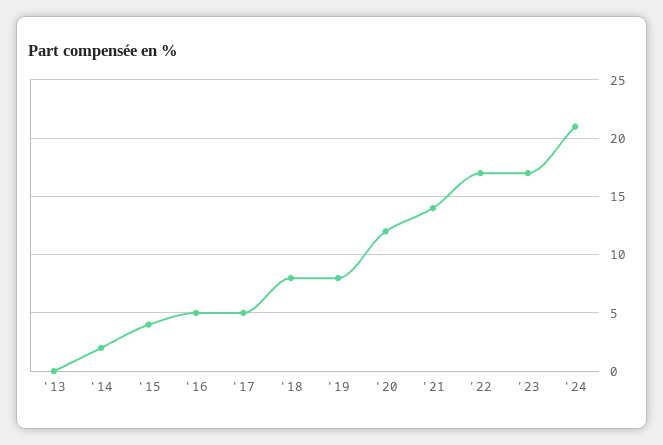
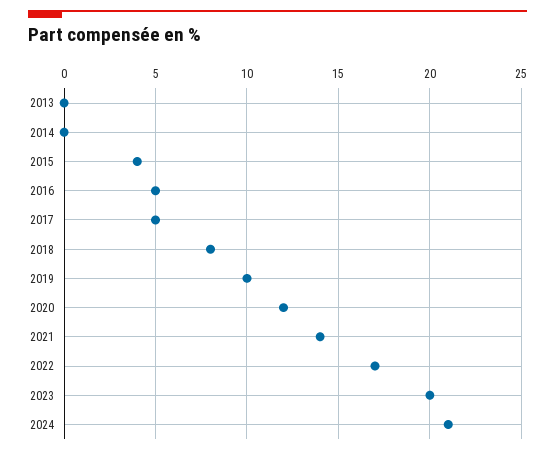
'14: 2 -> 0
'19: 8 -> 10
'23: 17 -> 20

